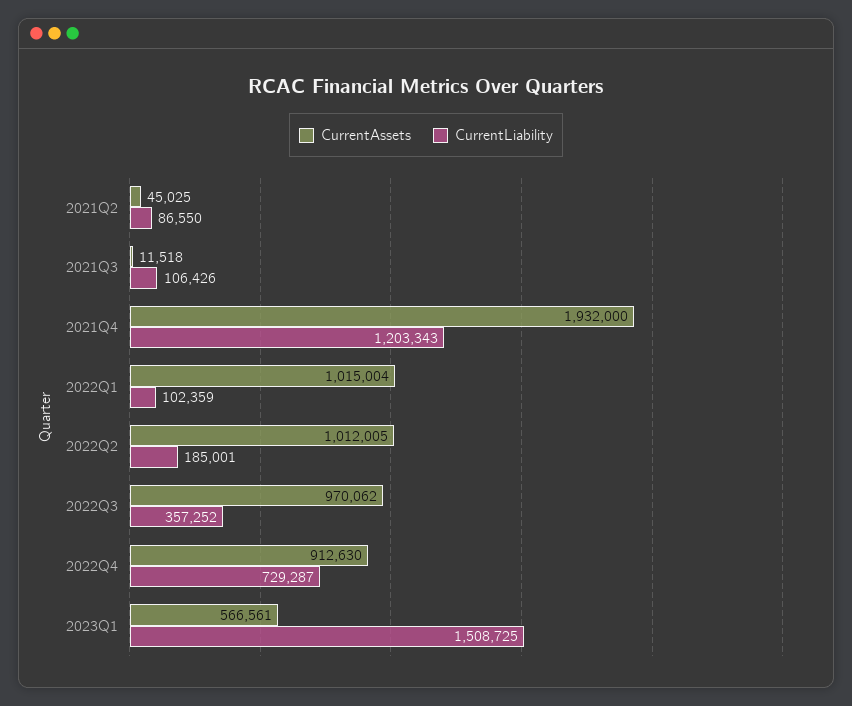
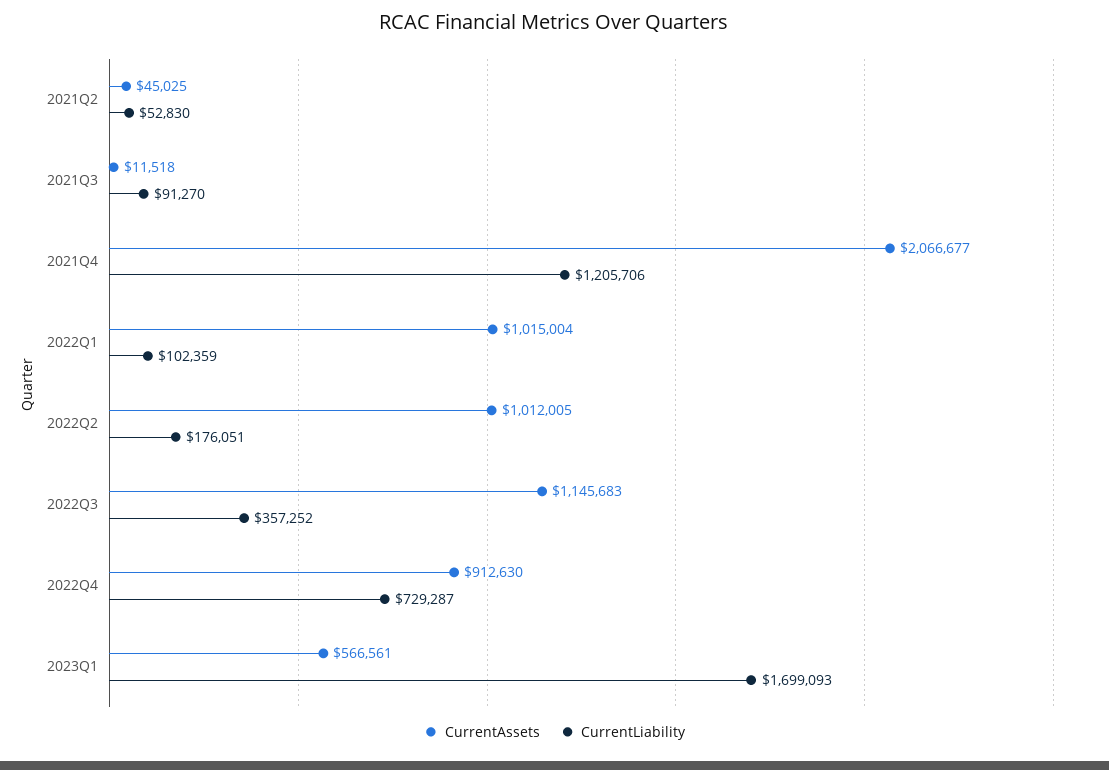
CurrentLiability, 2021Q2: 86550 -> 52830
CurrentLiability, 2021Q3: 106426 -> 91270
CurrentAssets, 2021Q4: 1932000 -> 2066677
CurrentLiability, 2021Q4: 1203343 -> 1205706
CurrentLiability, 2022Q2: 185001 -> 176051
CurrentAssets, 2022Q3: 970062 -> 1145683
CurrentLiability, 2023Q1: 1508725 -> 1699093

